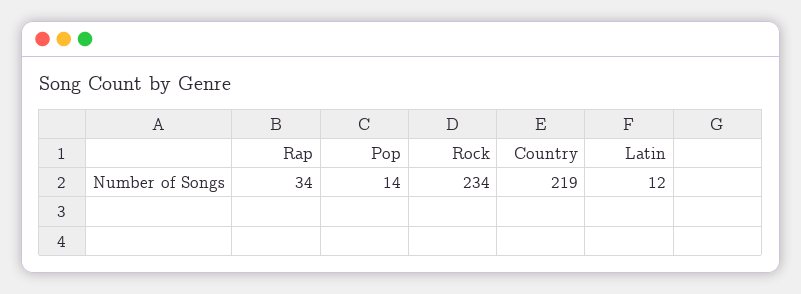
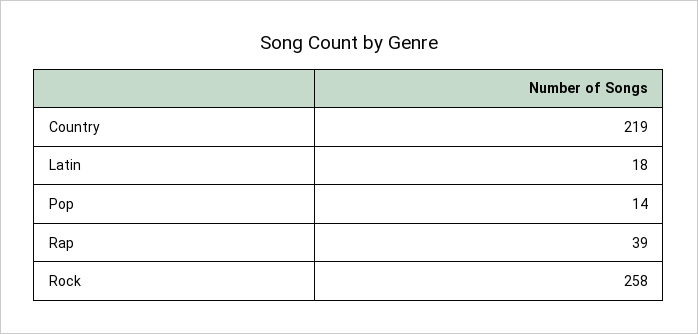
Rap: 34 -> 39
Rock: 234 -> 258
Latin: 12 -> 18

